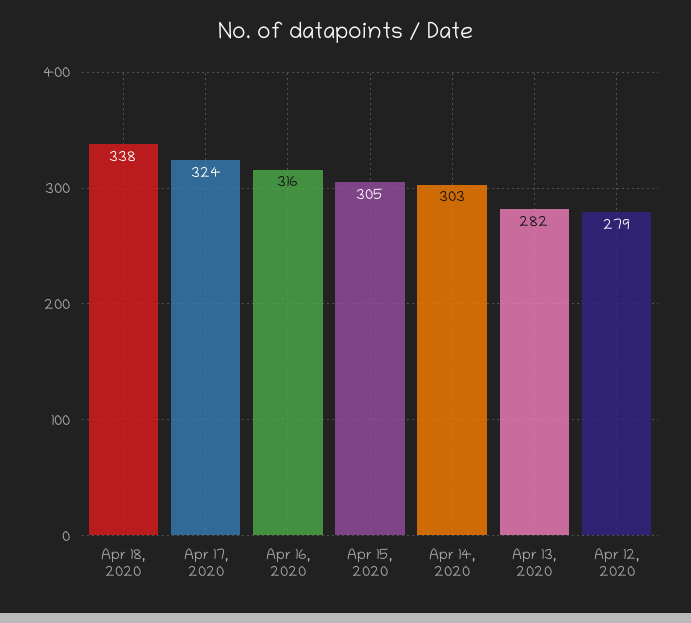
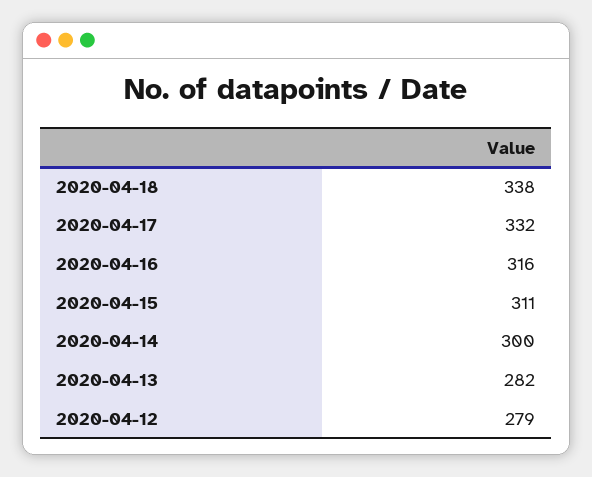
Apr 17, 2020: 324 -> 332
Apr 15, 2020: 305 -> 311
Apr 14, 2020: 303 -> 300

